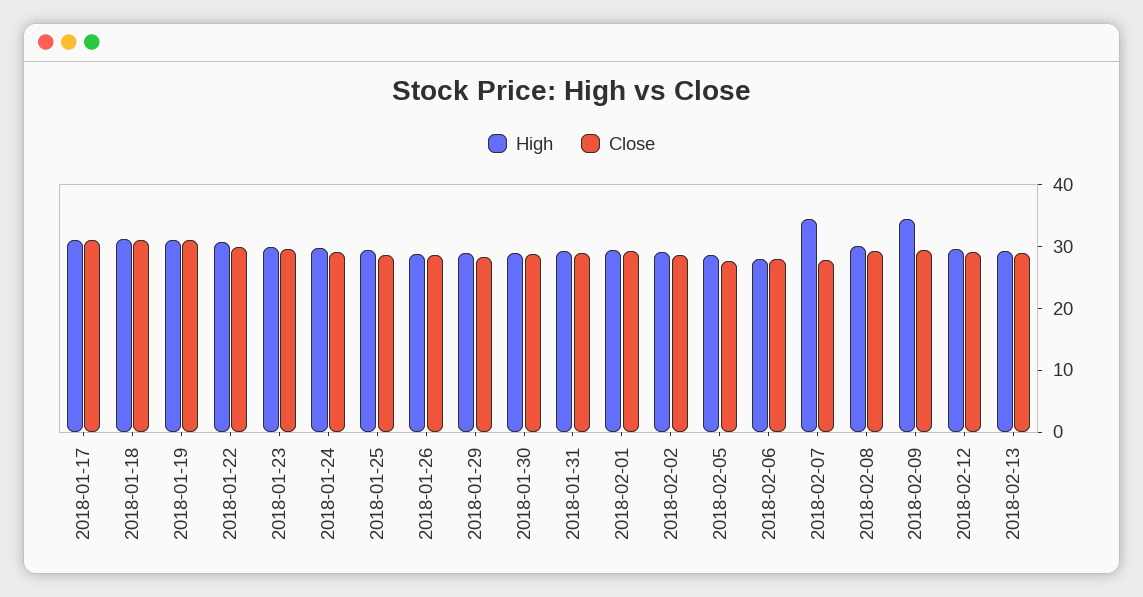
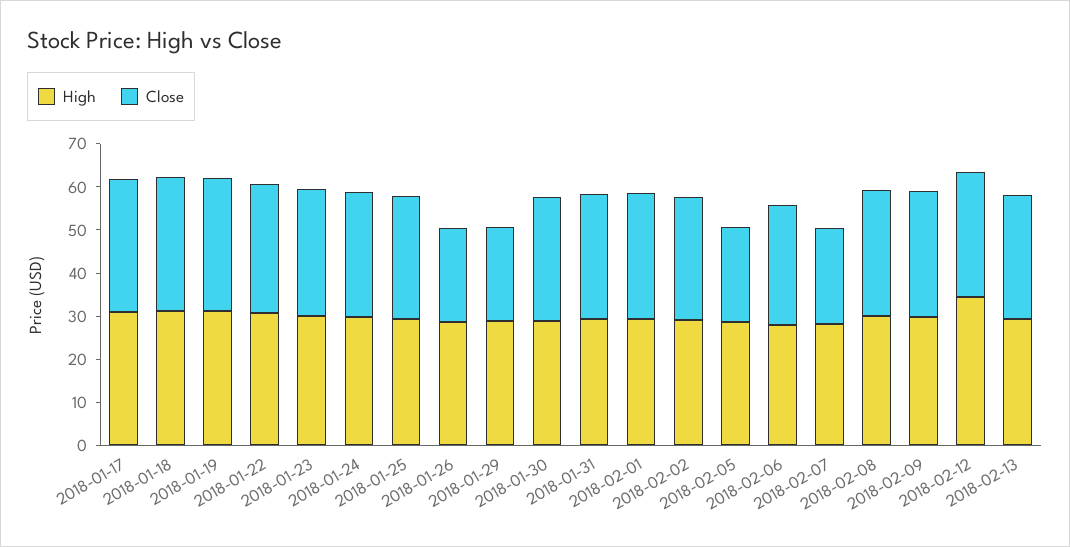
Close, 2018-01-26: 28 -> 22
Close, 2018-01-29: 28 -> 22
Close, 2018-02-05: 28 -> 22
High, 2018-02-07: 34 -> 28
Close, 2018-02-07: 28 -> 22
High, 2018-02-09: 34 -> 30
High, 2018-02-12: 30 -> 34

